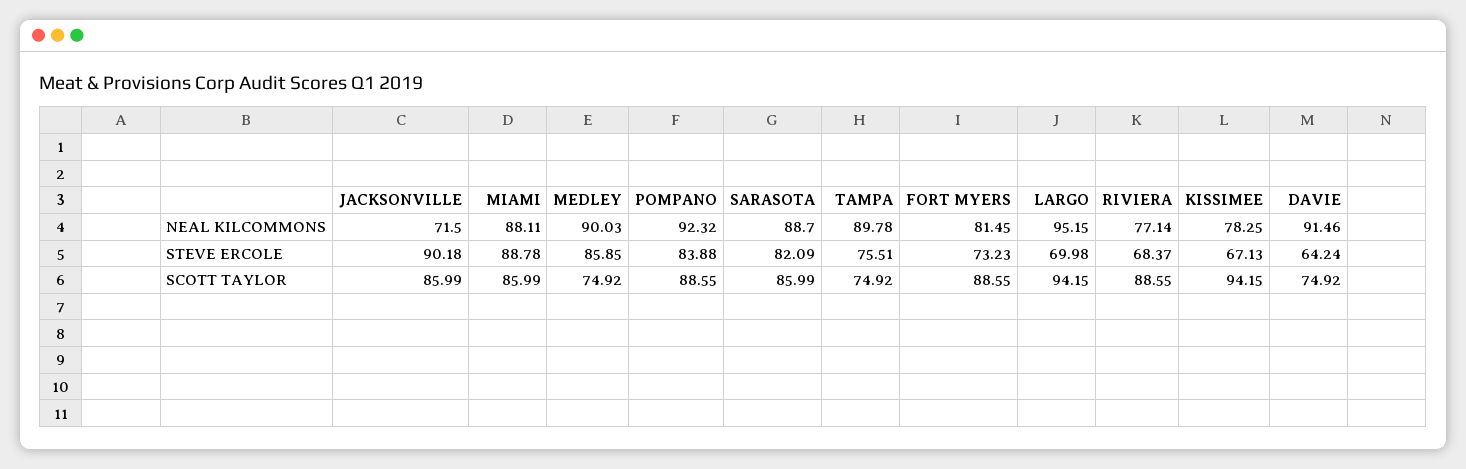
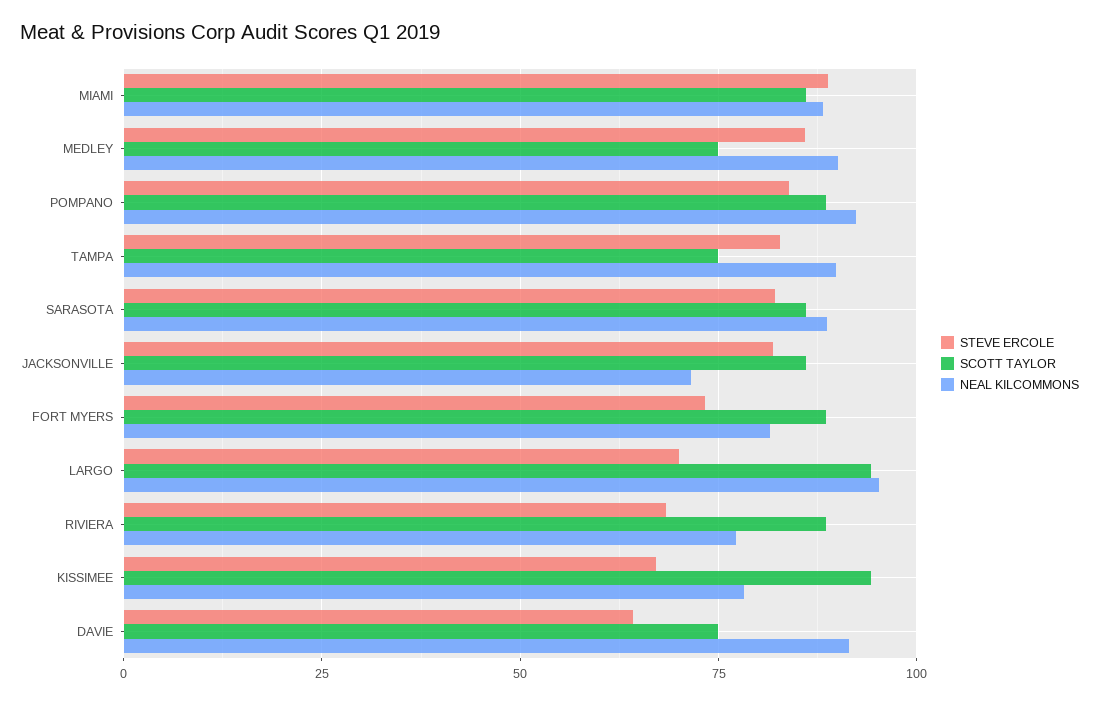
STEVE ERCOLE, JACKSONVILLE: 90.18 -> 82.5
STEVE ERCOLE, TAMPA: 75.51 -> 82.5

